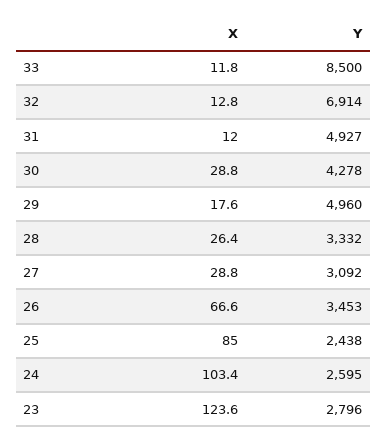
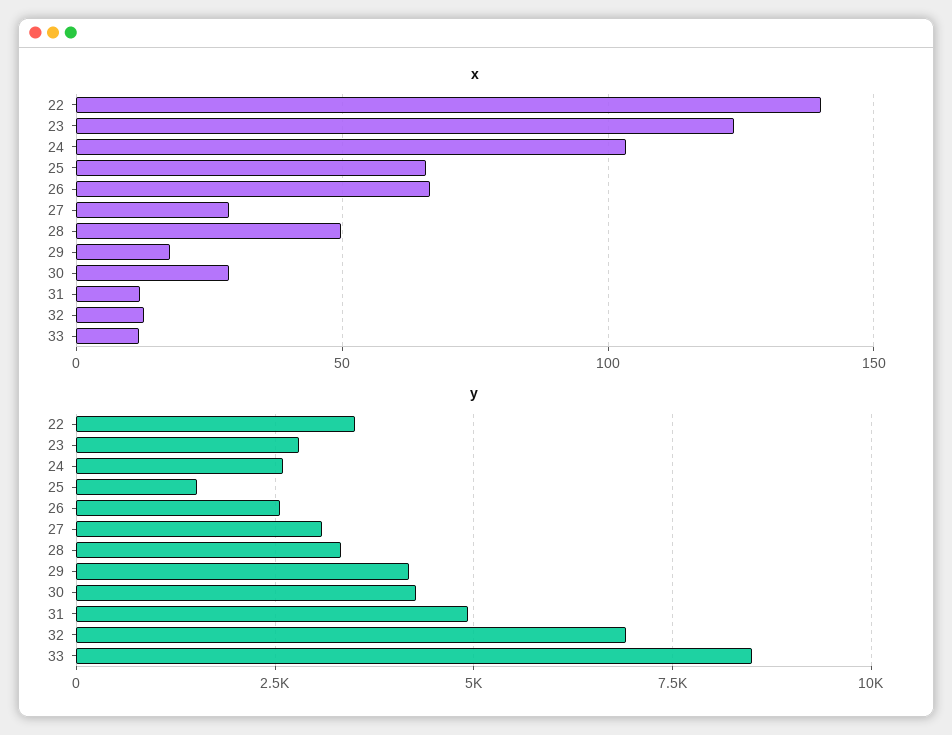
Y, 29: 4960 -> 4250
X, 28: 26.4 -> 50
Y, 26: 3453 -> 2500
X, 25: 85 -> 65
Y, 25: 2438 -> 1500
X, 22: none -> 140
Y, 22: none -> 3500

